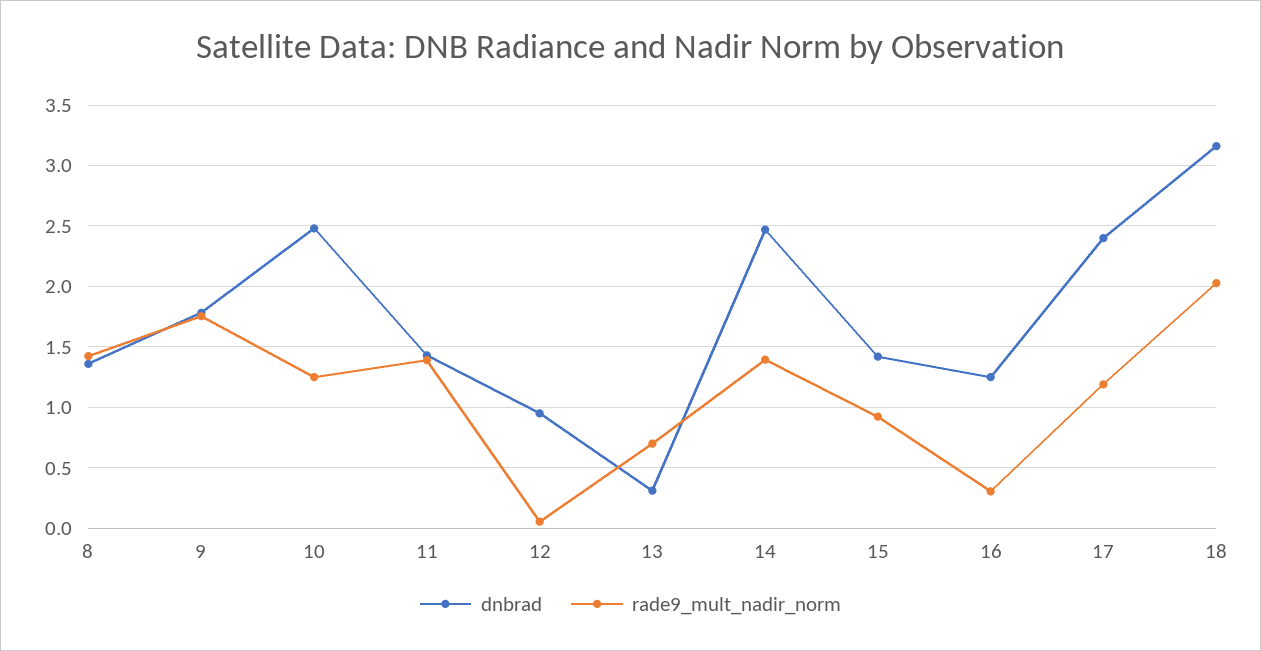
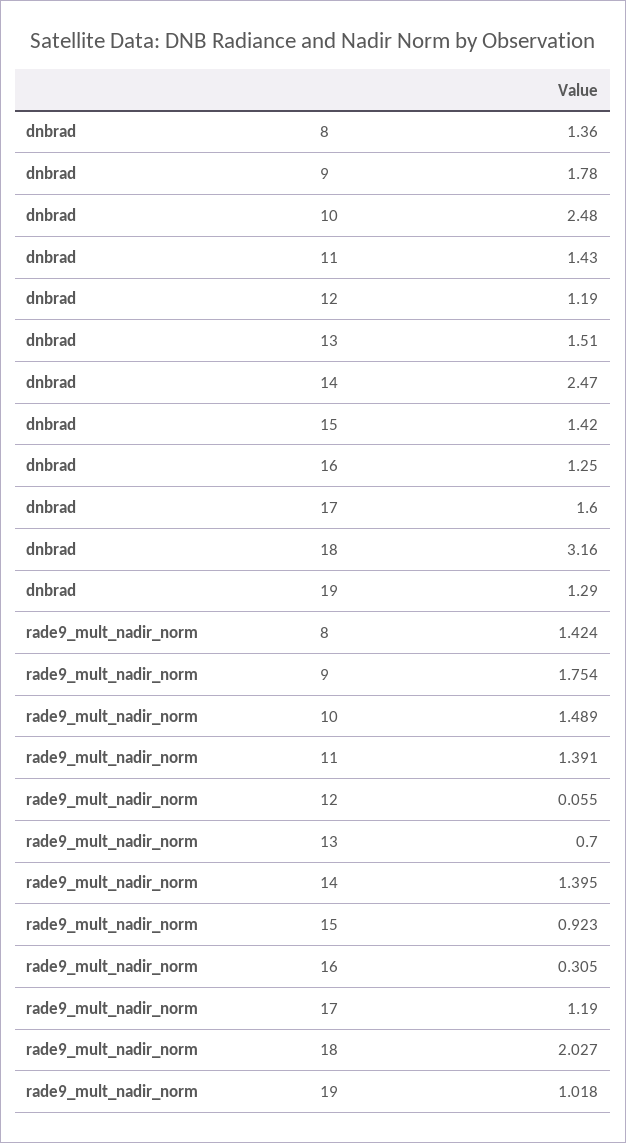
rade9_mult_nadir_norm, 10: 1.25 -> 1.489
dnbrad, 12: 0.95 -> 1.19
dnbrad, 13: 0.3 -> 1.51
dnbrad, 17: 2.4 -> 1.6
dnbrad, 19: none -> 1.29
rade9_mult_nadir_norm, 19: none -> 1.018

